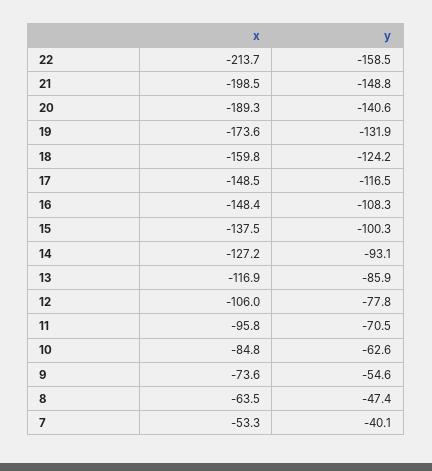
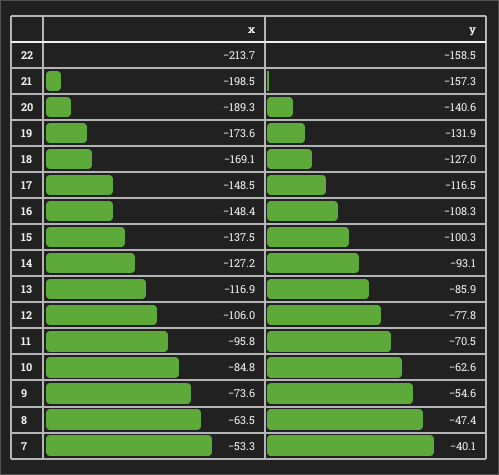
y, 21: -148.8 -> -157.3
x, 18: -159.8 -> -169.1
y, 18: -124.2 -> -127

